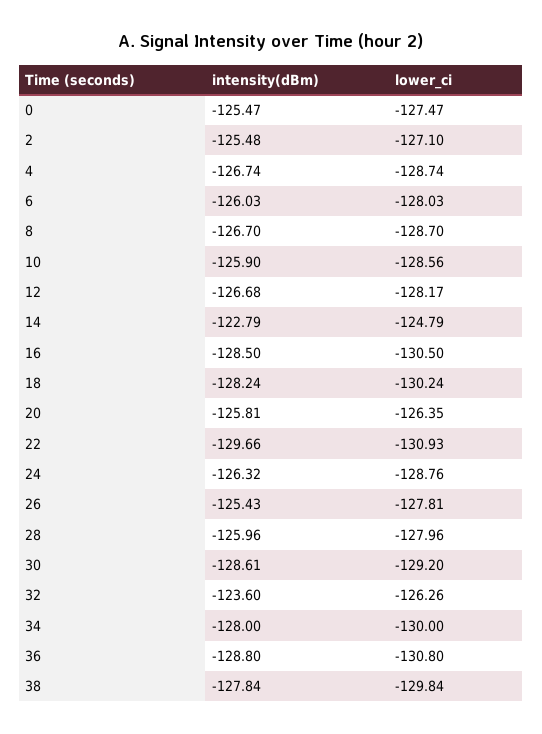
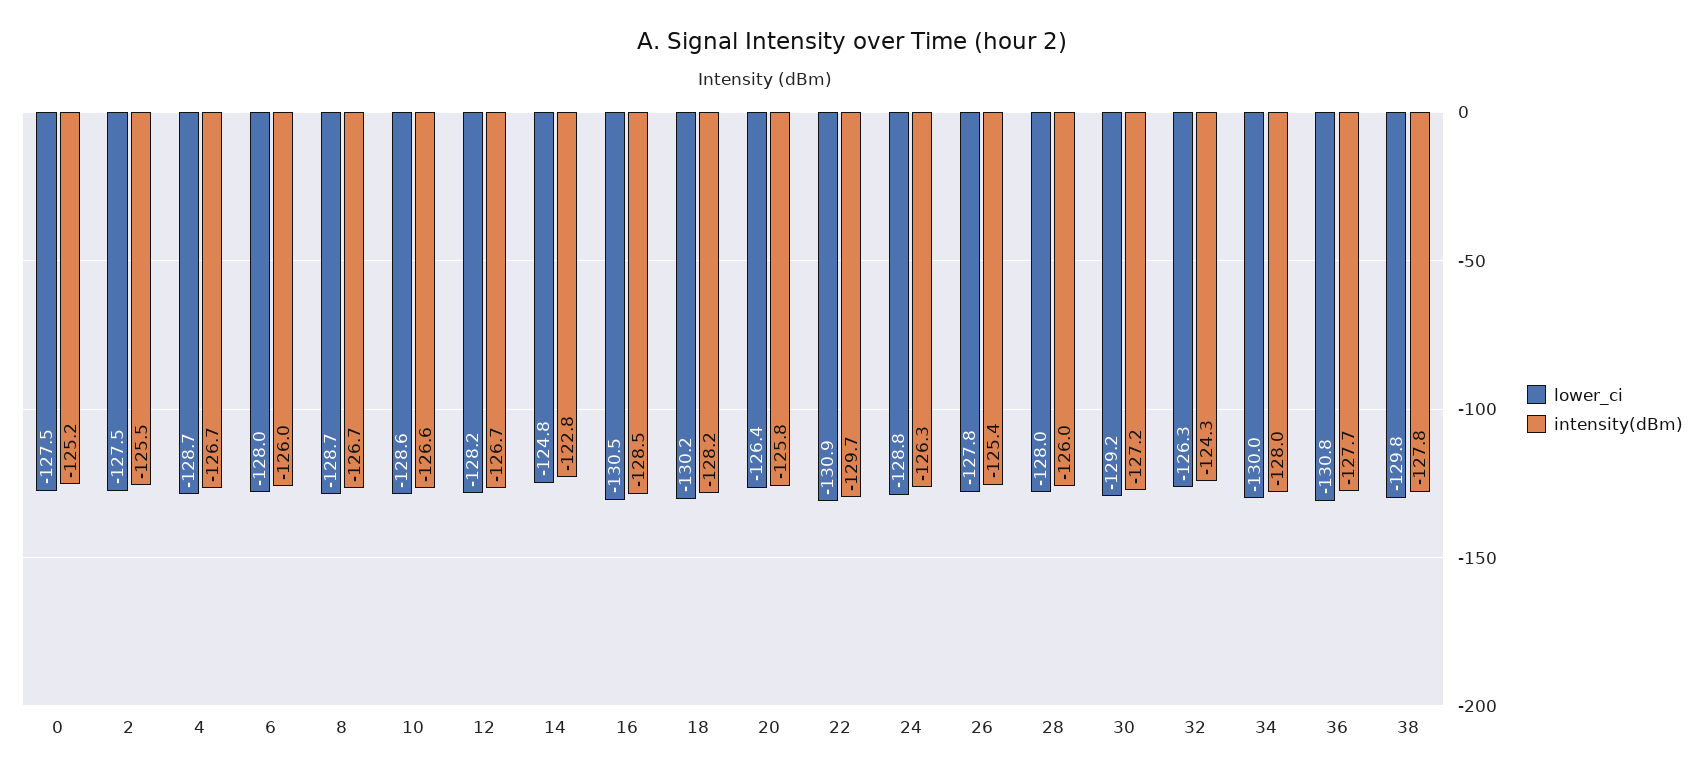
intensity(dBm), 0: -125.47 -> -125.2
lower_ci, 2: -127.1 -> -127.5
intensity(dBm), 10: -125.9 -> -126.6
intensity(dBm), 30: -128.61 -> -127.2
intensity(dBm), 32: -123.6 -> -124.3
intensity(dBm), 36: -128.8 -> -127.7

